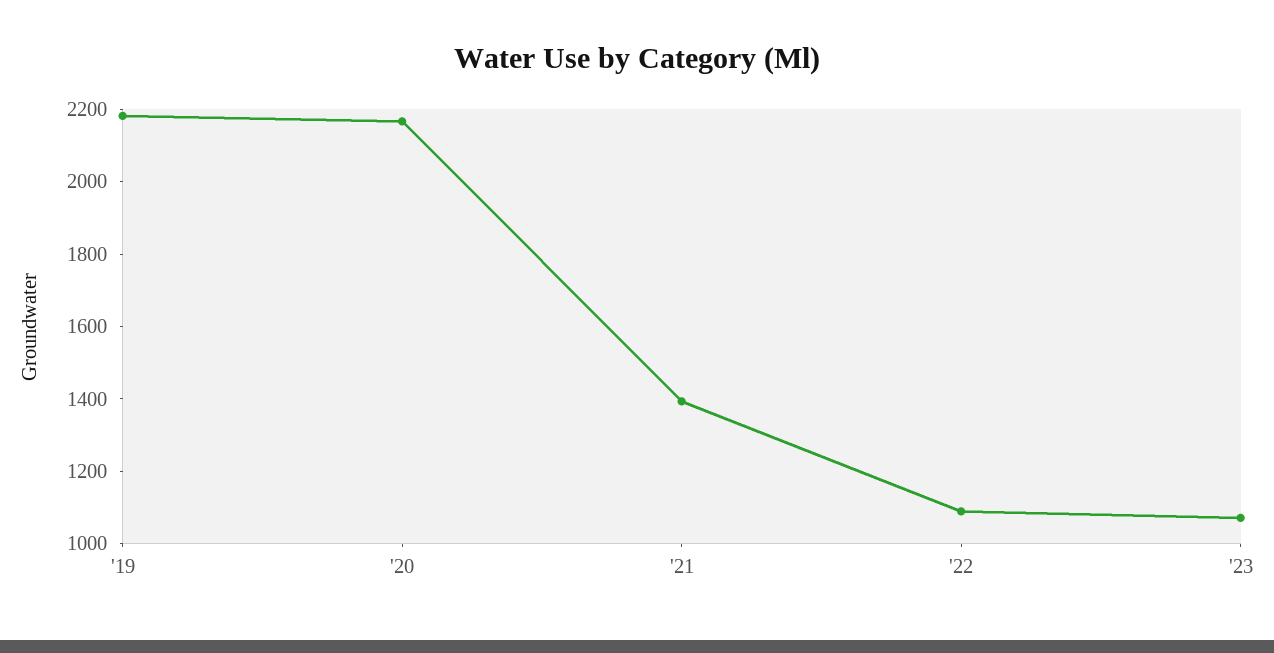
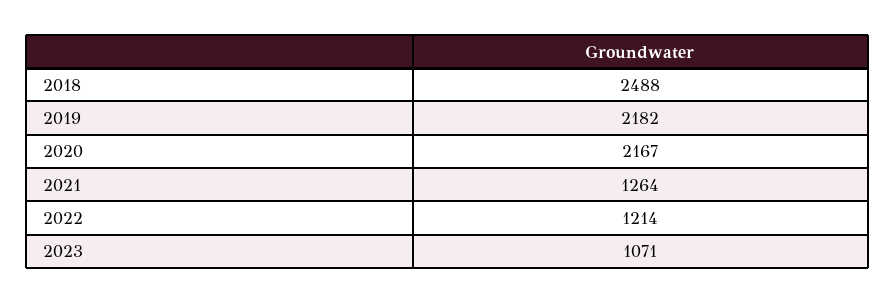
'21: 1400 -> 1264
'22: 1100 -> 1214
2018: none -> 2488

